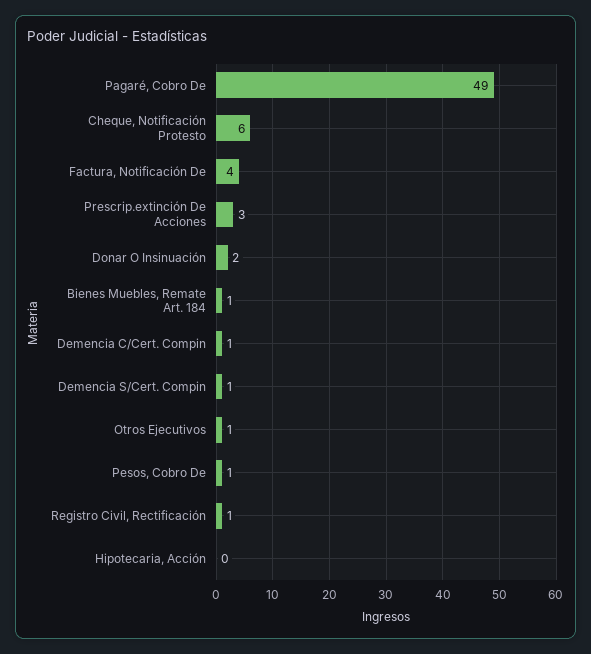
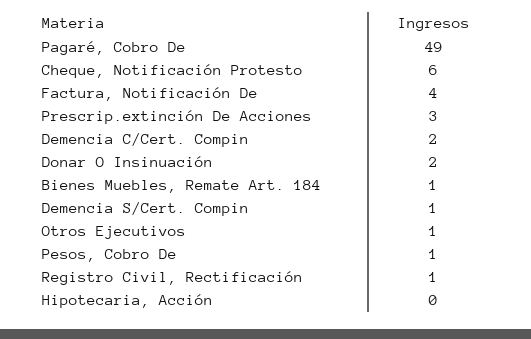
Demencia C/Cert. Compin: 1 -> 2

